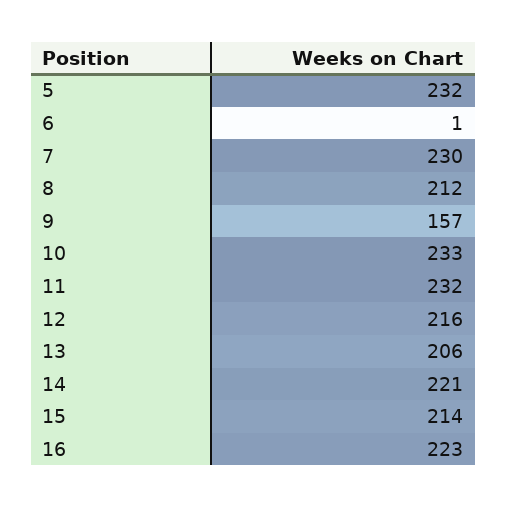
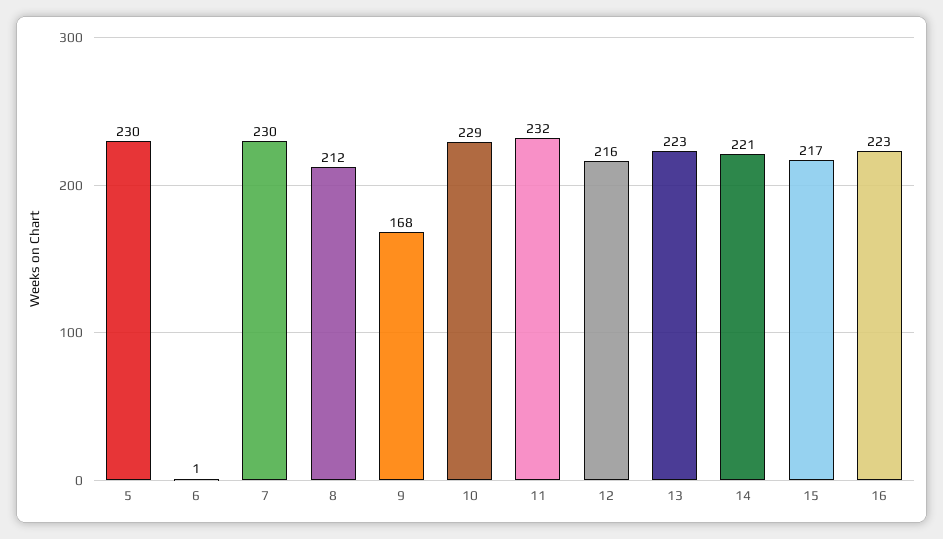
5: 232 -> 230
9: 157 -> 168
10: 233 -> 229
13: 206 -> 223
15: 214 -> 217

